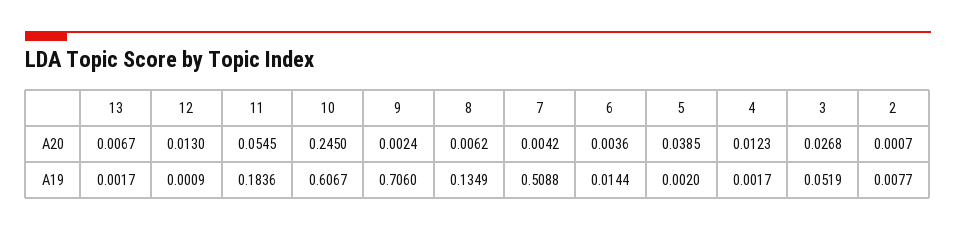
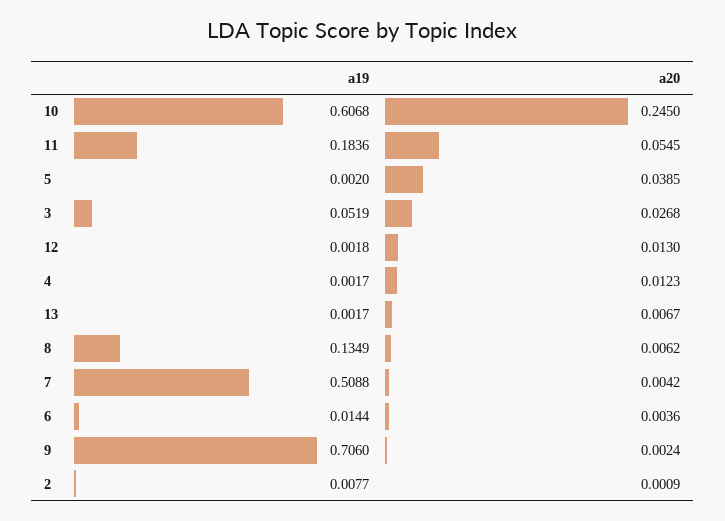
2, A20: 0.0007 -> 0.0009
12, A19: 0.0009 -> 0.0018
10, A19: 0.6067 -> 0.6068

